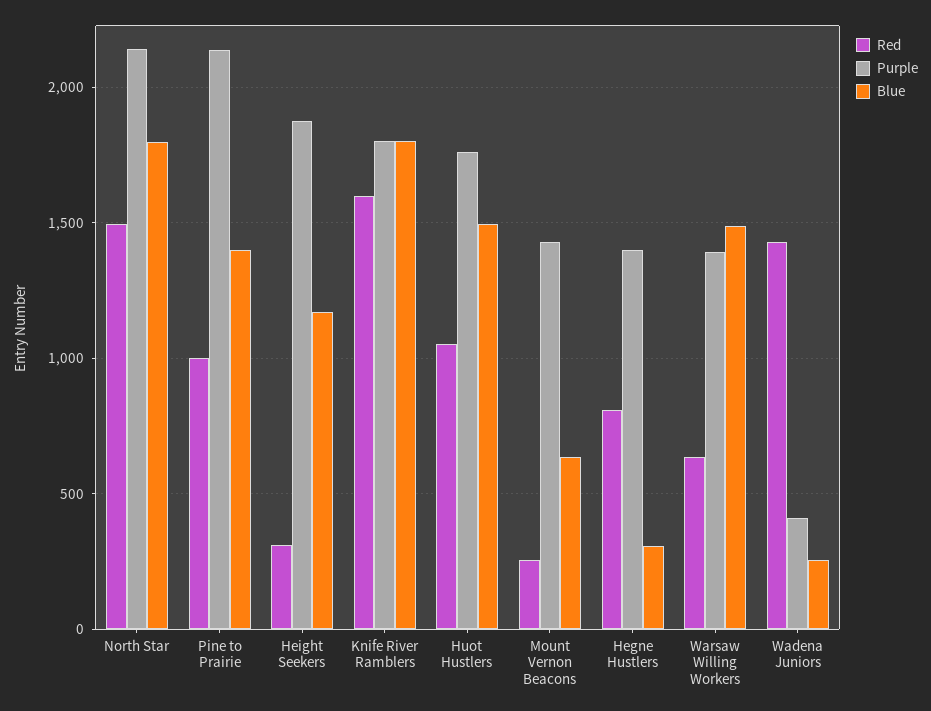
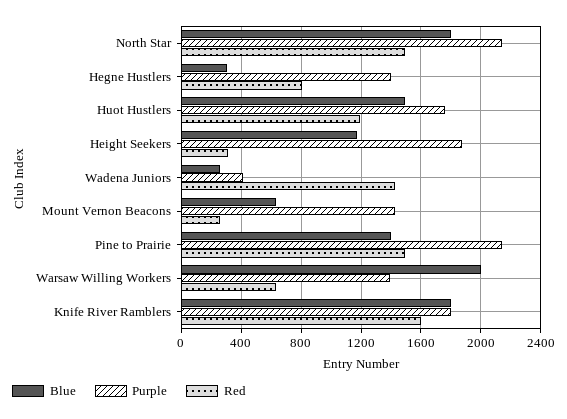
Red, Pine to Prairie: 1000 -> 1500
Red, Huot Hustlers: 1050 -> 1200
Blue, Warsaw Willing Workers: 1500 -> 2000

